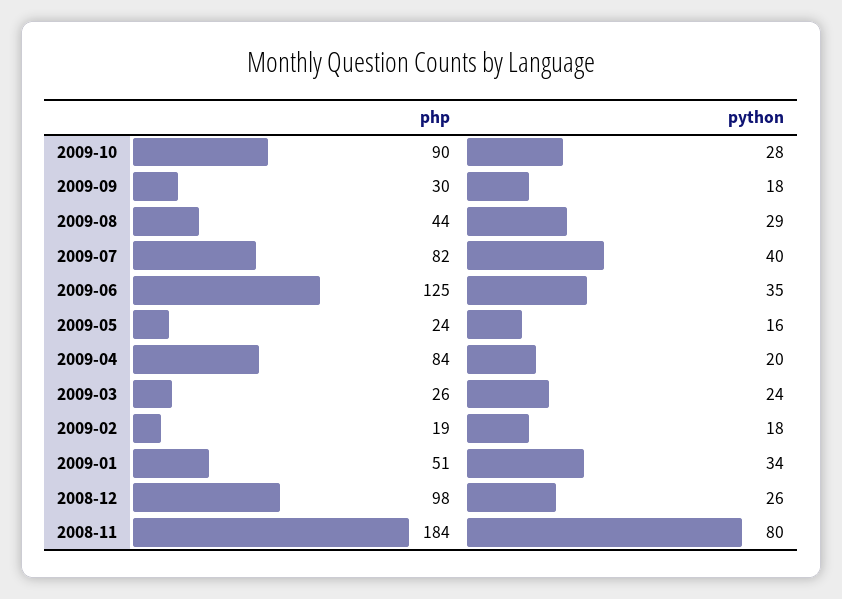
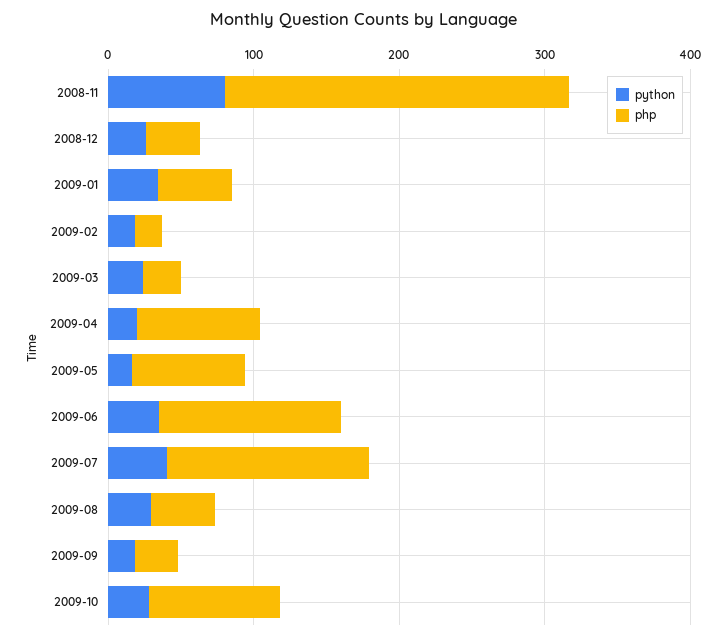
php, 2009-07: 82 -> 140
php, 2009-05: 24 -> 80
php, 2008-12: 98 -> 40
php, 2008-11: 184 -> 240

